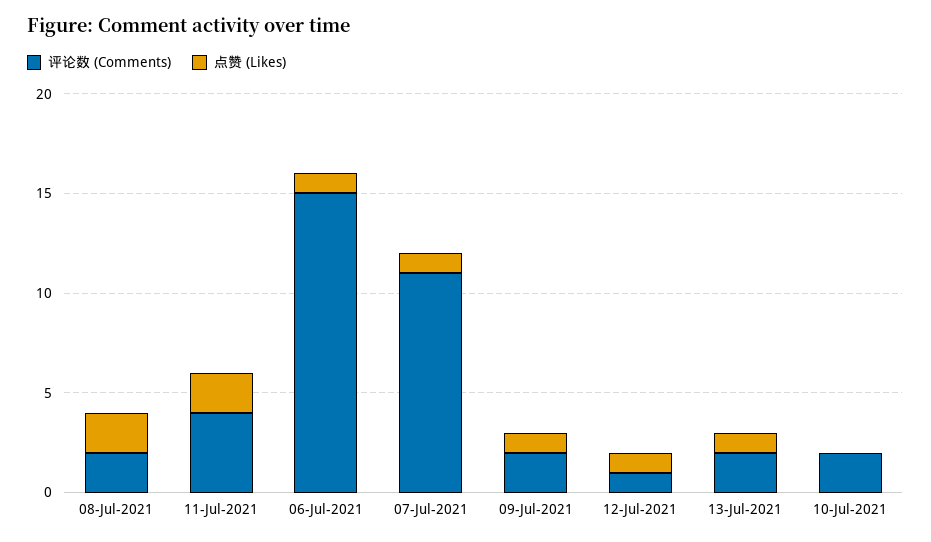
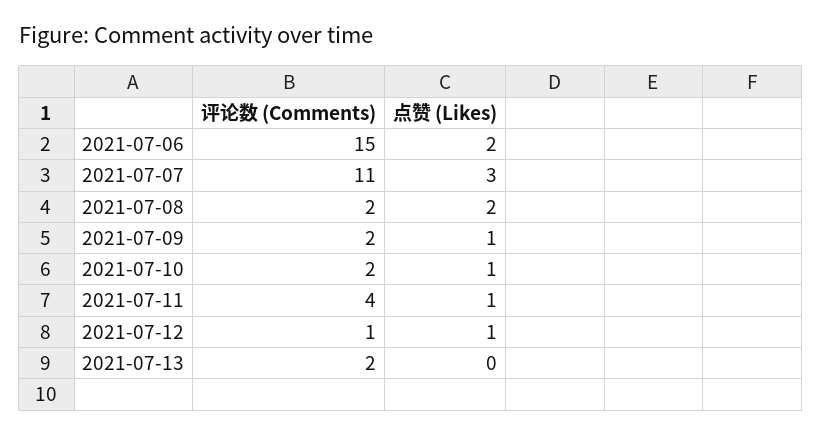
点赞 (Likes), 11-Jul-2021: 2 -> 1
点赞 (Likes), 06-Jul-2021: 1 -> 2
点赞 (Likes), 07-Jul-2021: 1 -> 3
点赞 (Likes), 13-Jul-2021: 1 -> 0
点赞 (Likes), 10-Jul-2021: 0 -> 1

